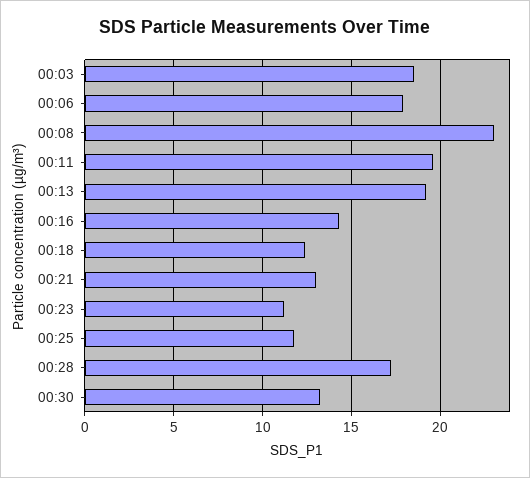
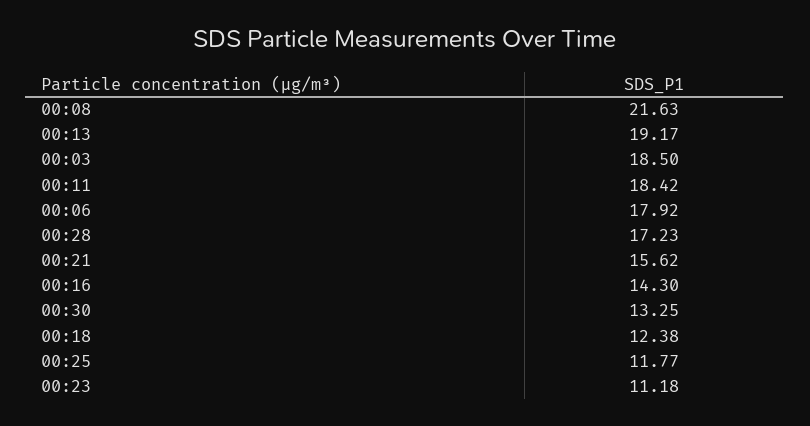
00:08: 23 -> 21.63
00:11: 19.5 -> 18.42
00:21: 13 -> 15.62

